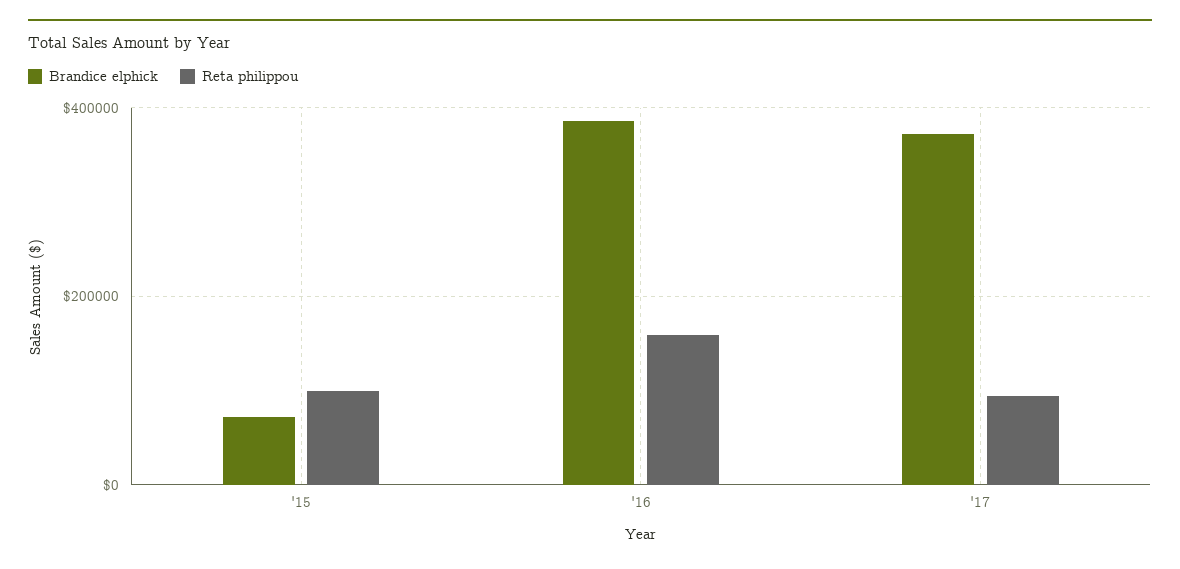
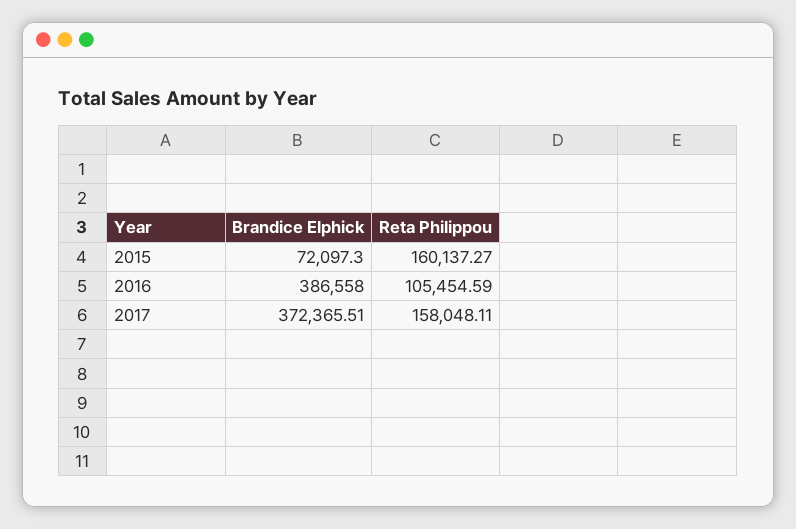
Reta philippou, '15: 100000 -> 160137.27
Reta philippou, '16: 160000 -> 105454.59
Reta philippou, '17: 100000 -> 158048.11

